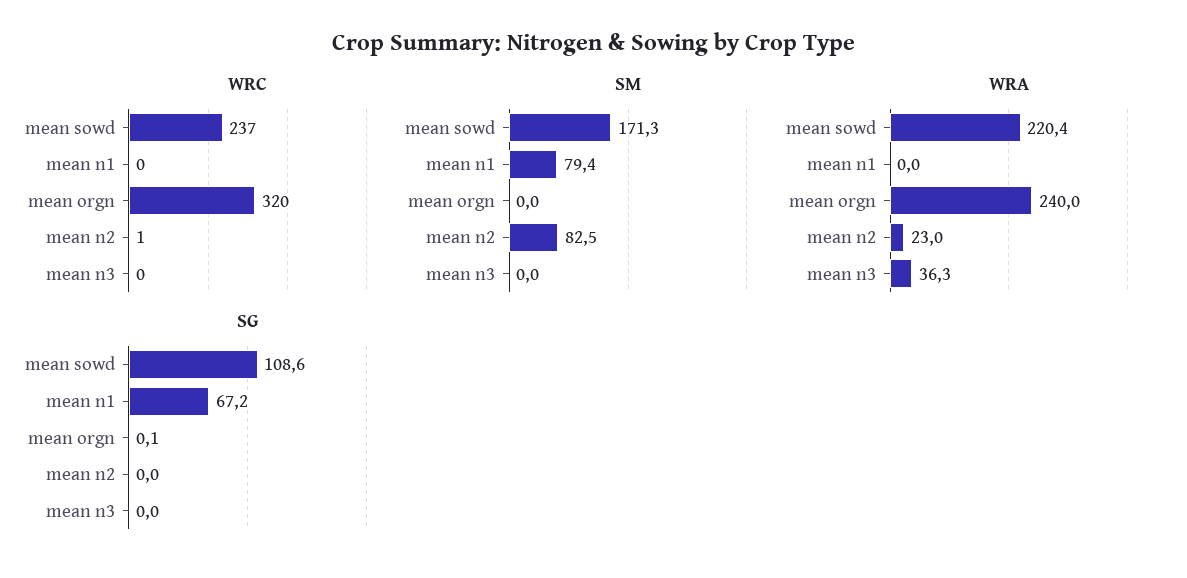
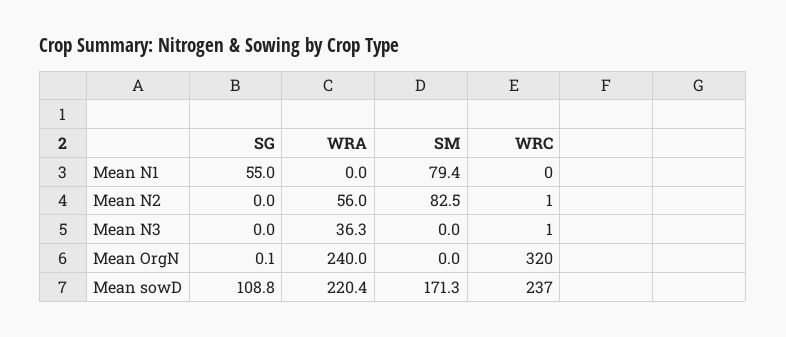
WRC, mean n3: 0 -> 1
WRA, mean n2: 23 -> 56
SG, mean sowd: 108.6 -> 108.8
SG, mean n1: 67.2 -> 55

